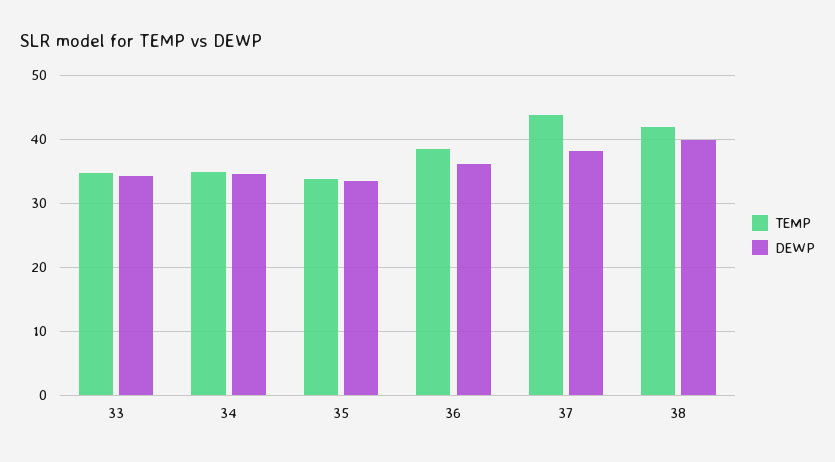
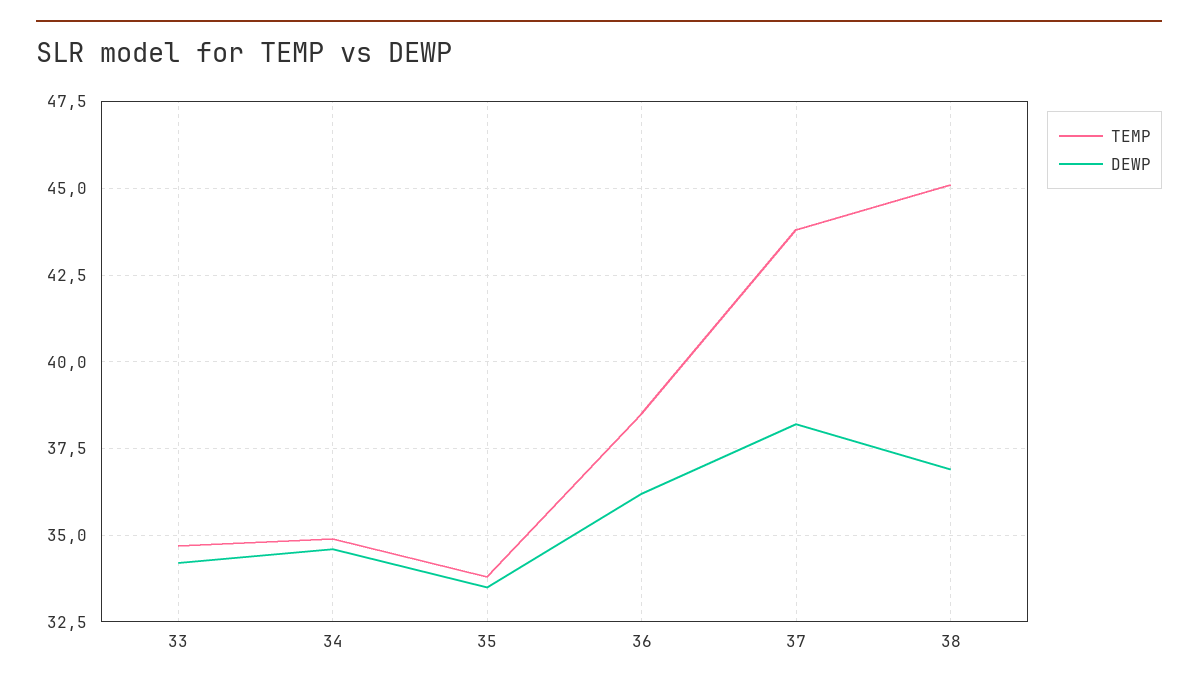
TEMP, 38: 42 -> 45
DEWP, 38: 40 -> 37

